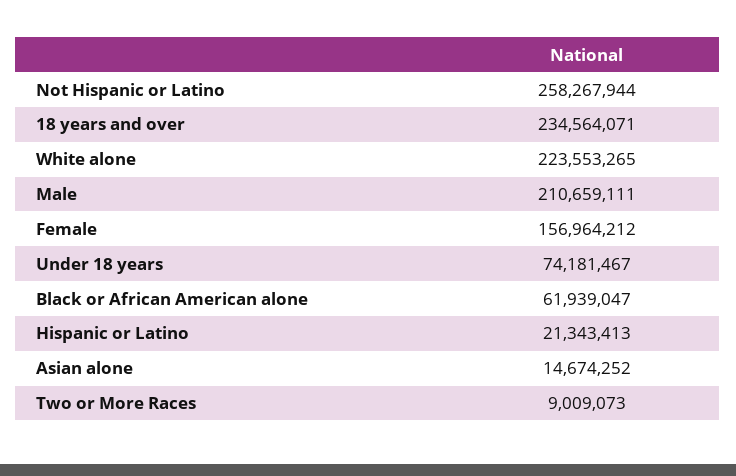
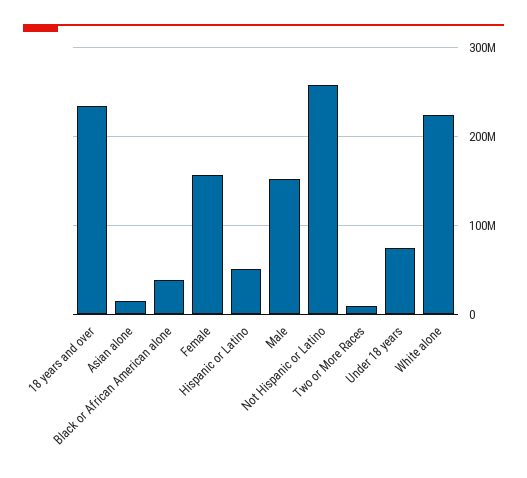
Male: 210659111 -> 150000000
Black or African American alone: 61939047 -> 40000000
Hispanic or Latino: 21343413 -> 50000000

